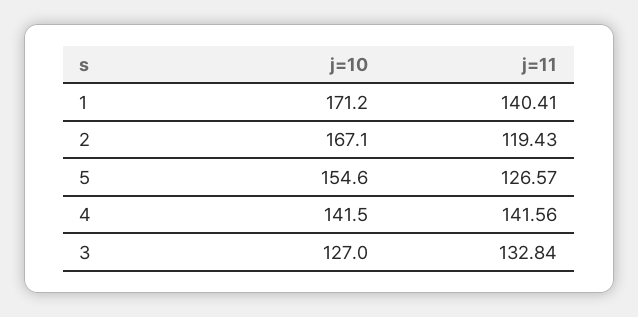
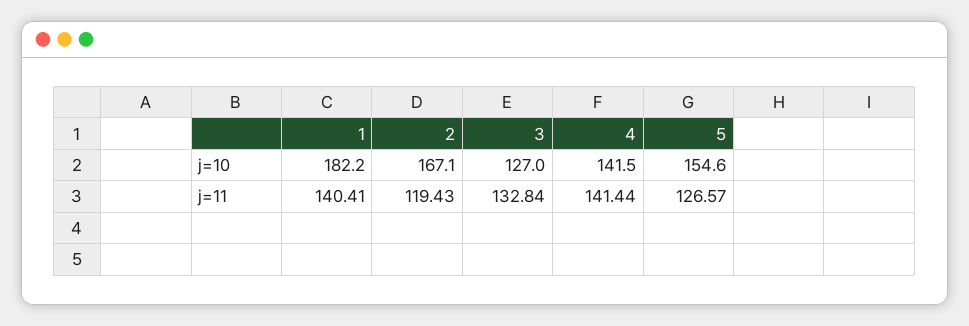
j=10, 1: 171.2 -> 182.2
j=11, 4: 141.56 -> 141.44

